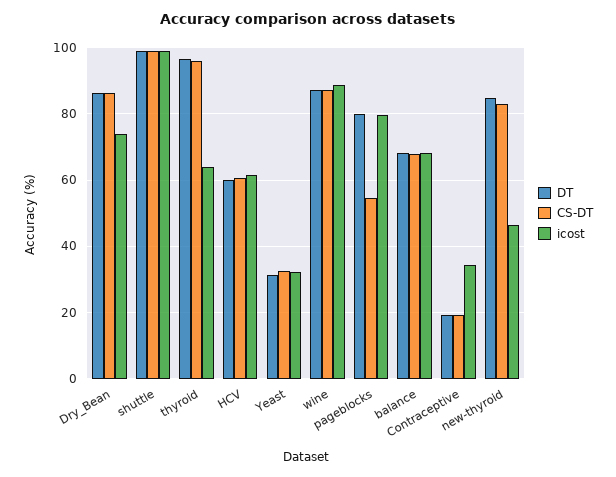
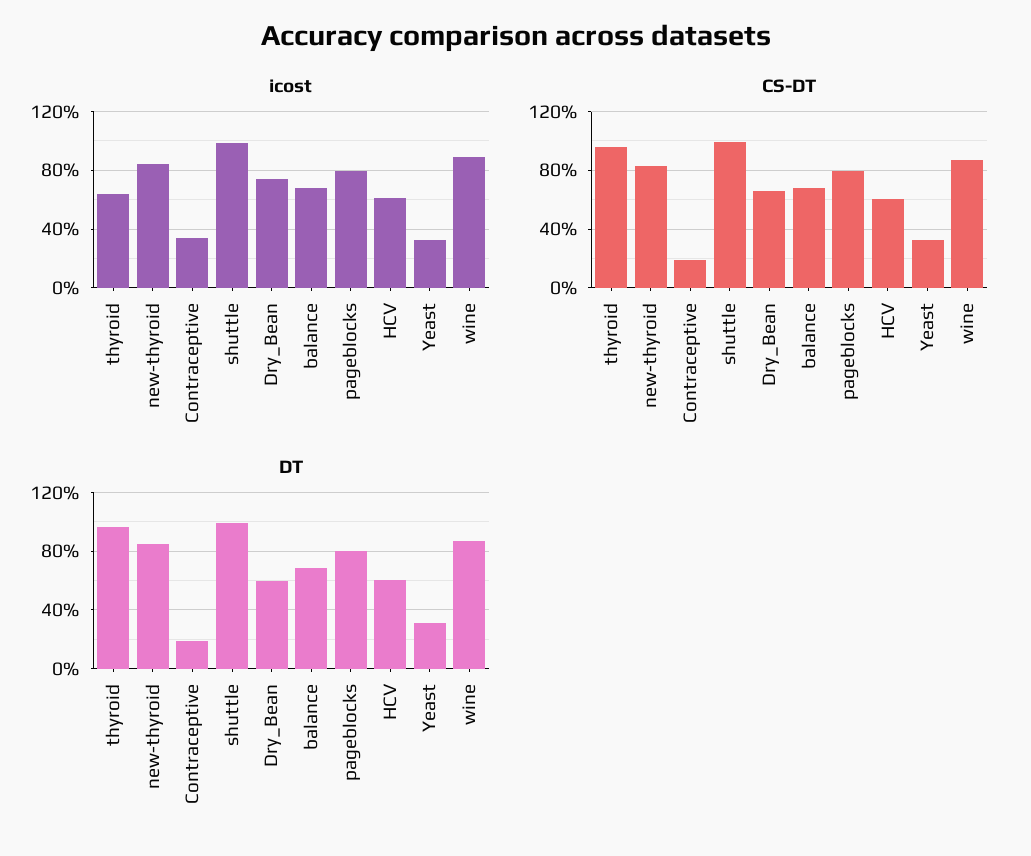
DT, Dry_Bean: 86 -> 60
CS-DT, Dry_Bean: 86 -> 65
CS-DT, pageblocks: 54 -> 80
icost, new-thyroid: 46 -> 85

